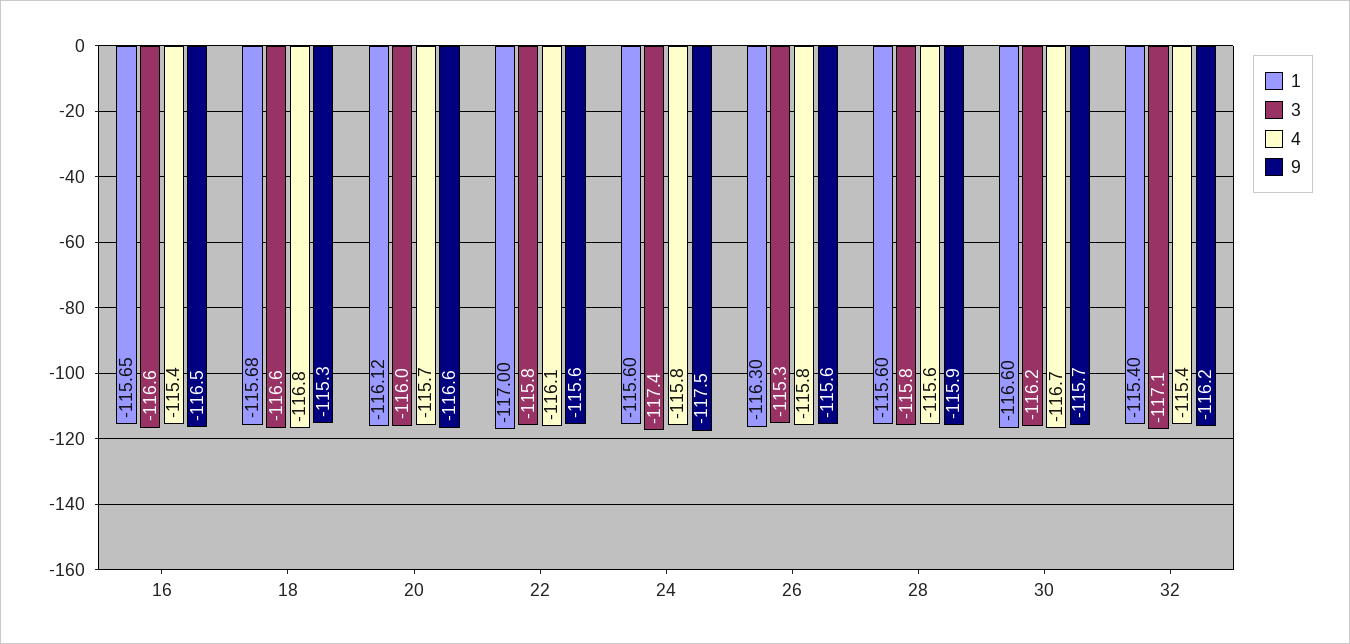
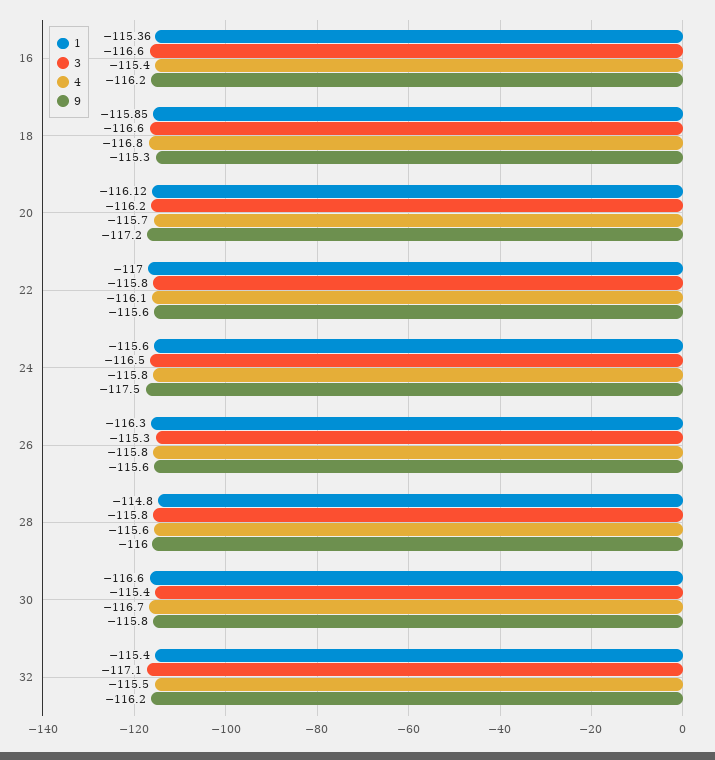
1, 16: -115.65 -> -115.36
9, 16: -116.5 -> -116.2
1, 18: -115.68 -> -115.85
3, 20: -116 -> -116.2
9, 20: -116.6 -> -117.2
3, 24: -117.4 -> -116.5
1, 28: -115.6 -> -114.8
9, 28: -115.9 -> -116
3, 30: -116.2 -> -115.4
9, 30: -115.7 -> -115.8
4, 32: -115.4 -> -115.5

